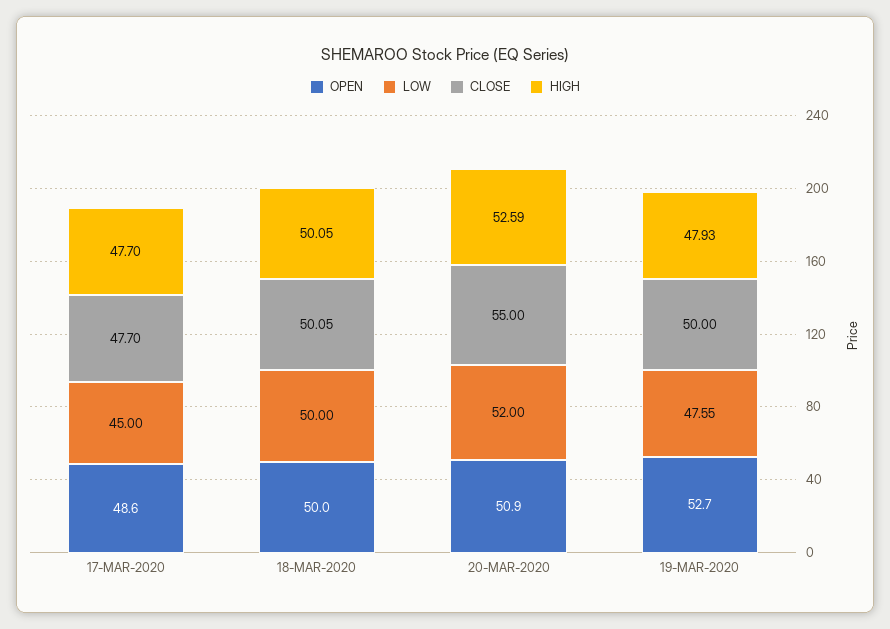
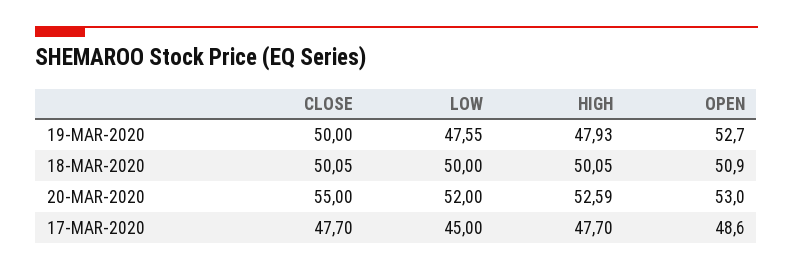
OPEN, 18-MAR-2020: 50 -> 50.9
OPEN, 20-MAR-2020: 50.9 -> 53

